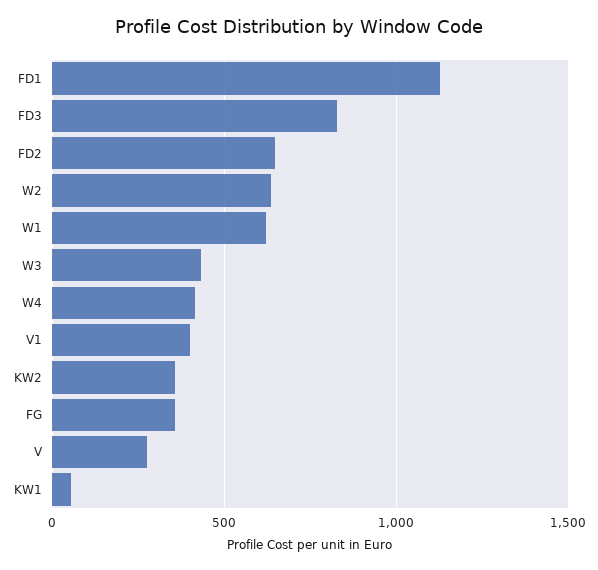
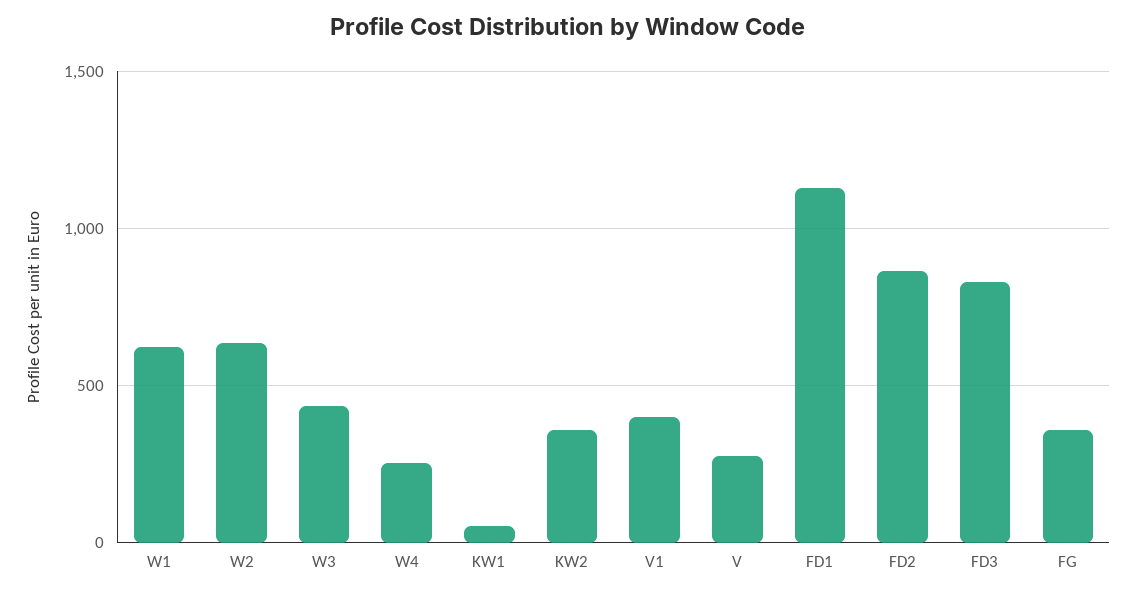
FD2: 650 -> 850
W4: 400 -> 250

